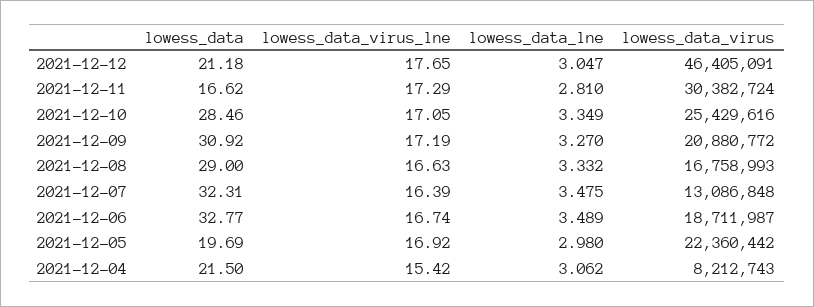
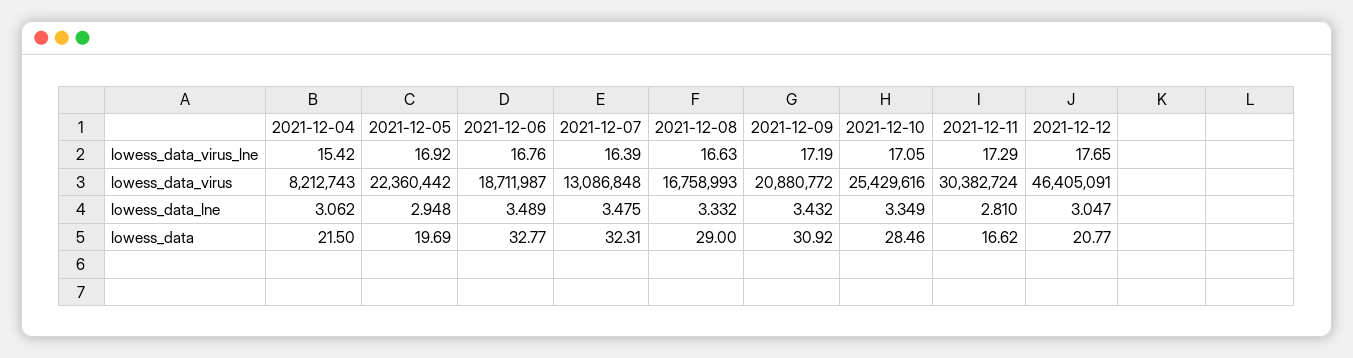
lowess_data, 2021-12-12: 21.18 -> 20.77
lowess_data_lne, 2021-12-09: 3.27 -> 3.432
lowess_data_virus_lne, 2021-12-06: 16.74 -> 16.76
lowess_data_lne, 2021-12-05: 2.98 -> 2.948

